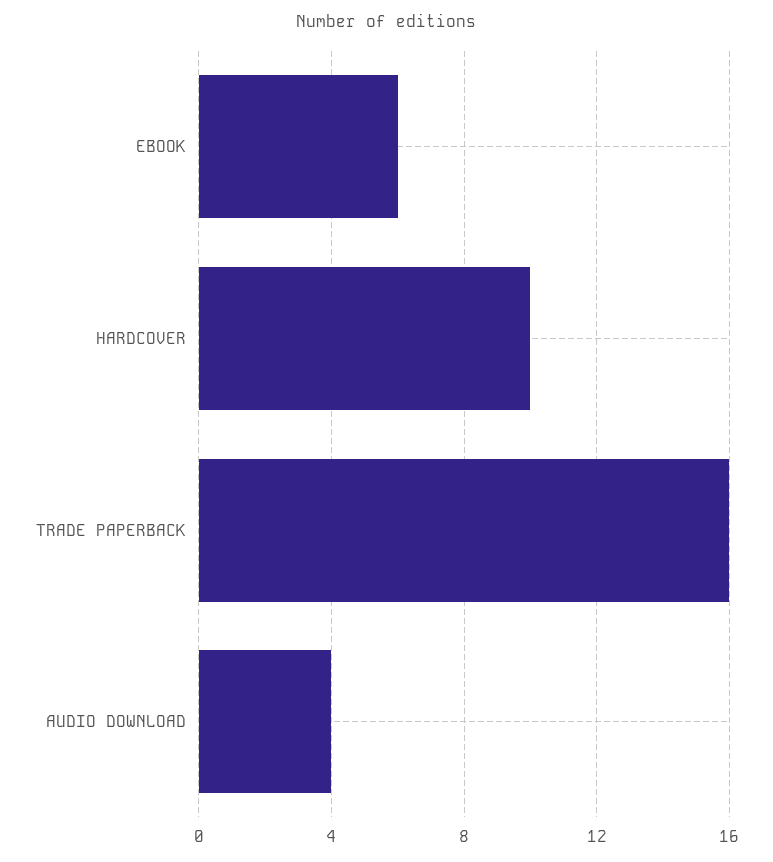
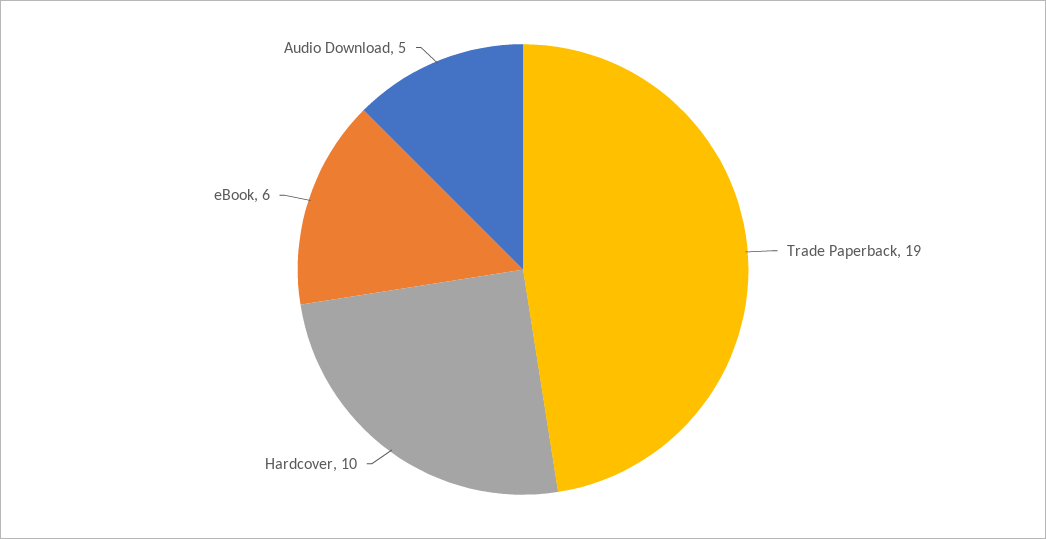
TRADE PAPERBACK: 16 -> 19
AUDIO DOWNLOAD: 4 -> 5

